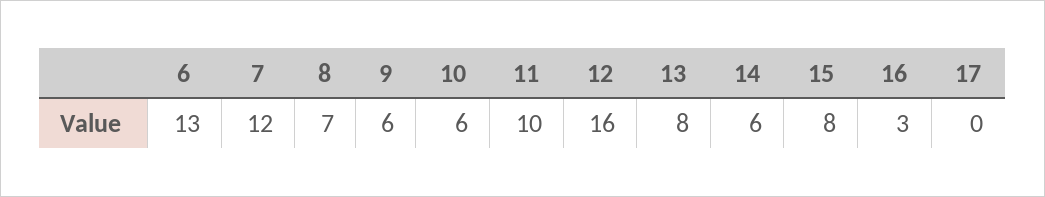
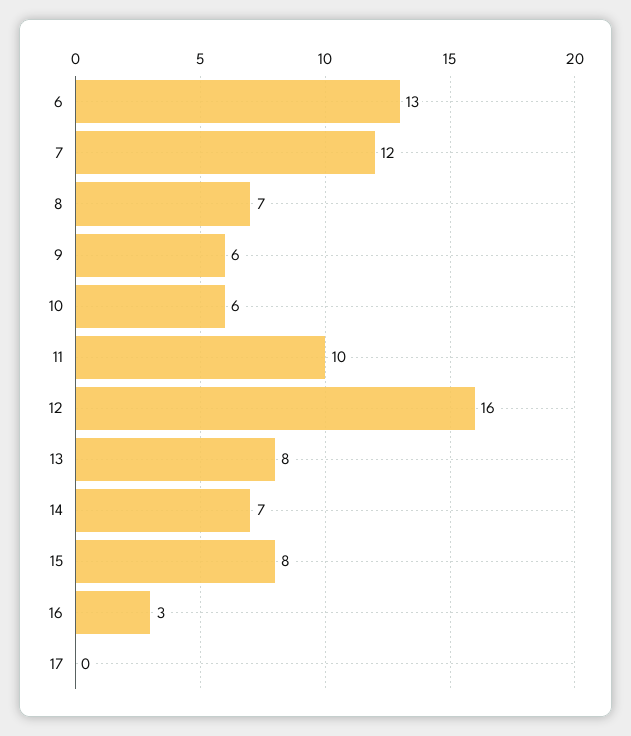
14: 6 -> 7

